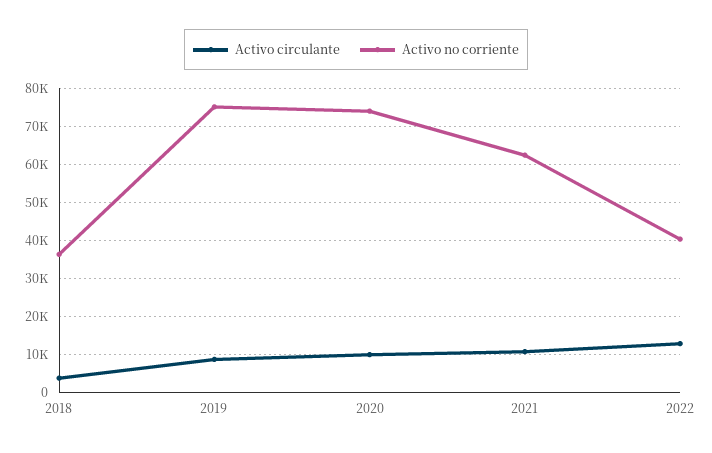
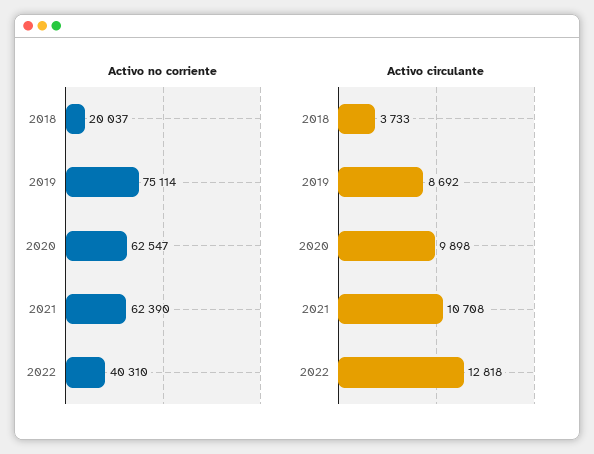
Activo no corriente, 2018: 36000 -> 20037
Activo no corriente, 2020: 74000 -> 62547

